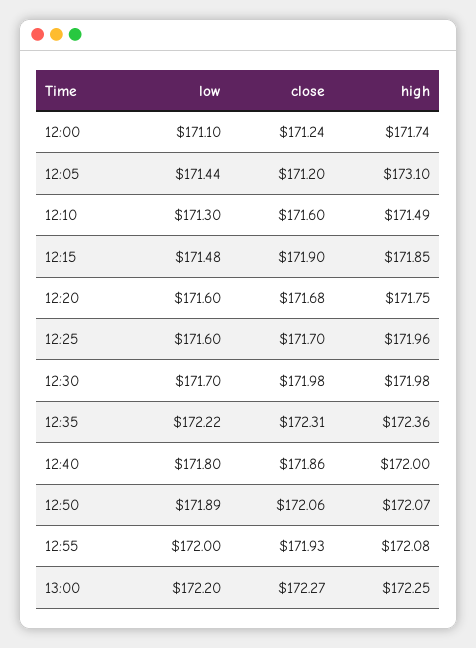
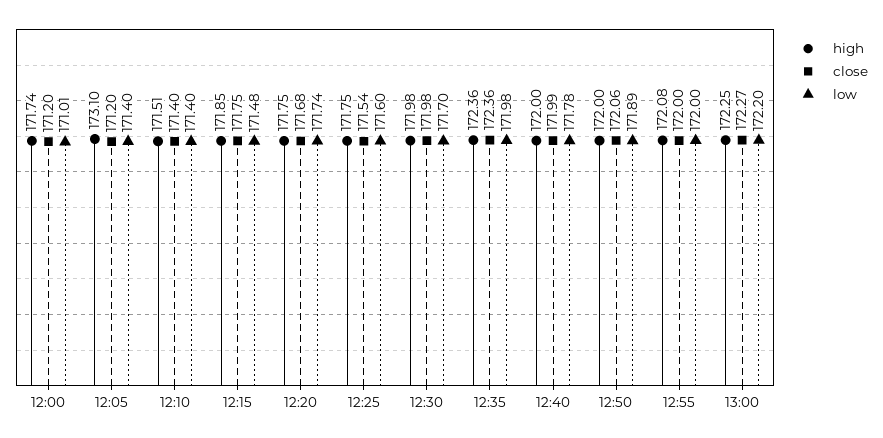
low, 12:00: 171.1 -> 171.01
close, 12:00: 171.24 -> 171.2
low, 12:05: 171.44 -> 171.4
low, 12:10: 171.3 -> 171.4
close, 12:10: 171.6 -> 171.4
high, 12:10: 171.49 -> 171.51
close, 12:15: 171.9 -> 171.75
low, 12:20: 171.6 -> 171.74
close, 12:25: 171.7 -> 171.54
high, 12:25: 171.96 -> 171.75
low, 12:35: 172.22 -> 171.98
close, 12:35: 172.31 -> 172.36
low, 12:40: 171.8 -> 171.78
close, 12:40: 171.86 -> 171.99
high, 12:50: 172.07 -> 172
close, 12:55: 171.93 -> 172

